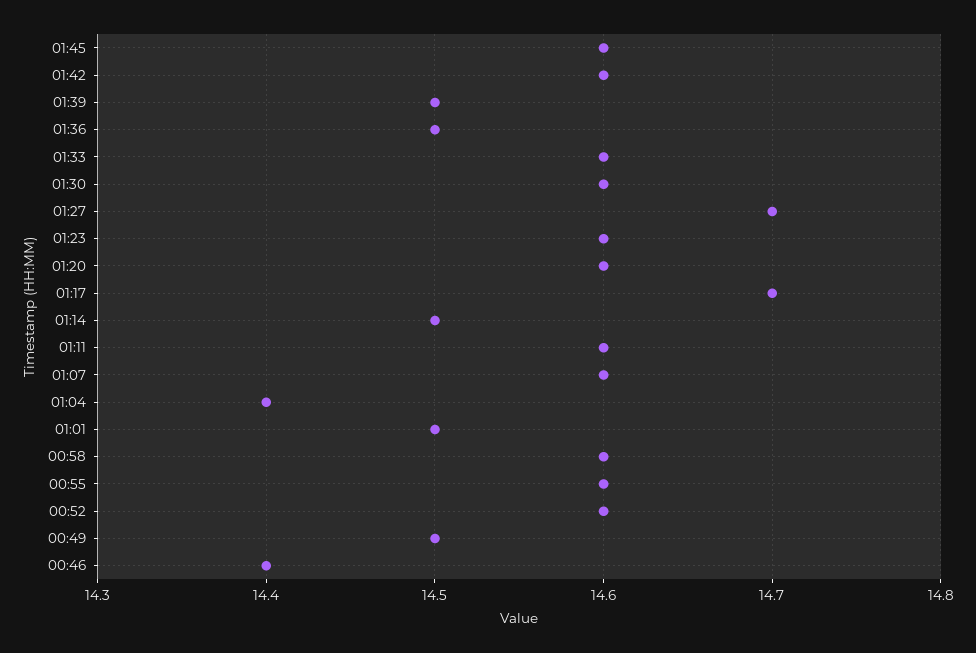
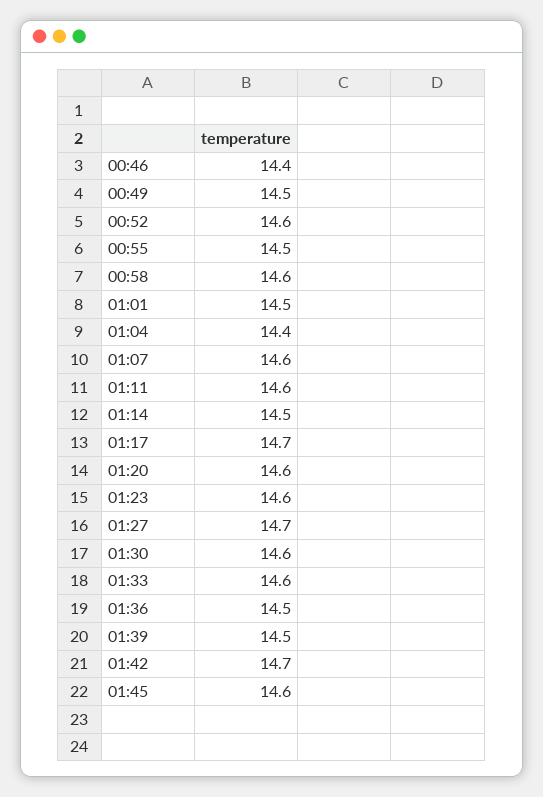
01:42: 14.6 -> 14.7
00:55: 14.6 -> 14.5

